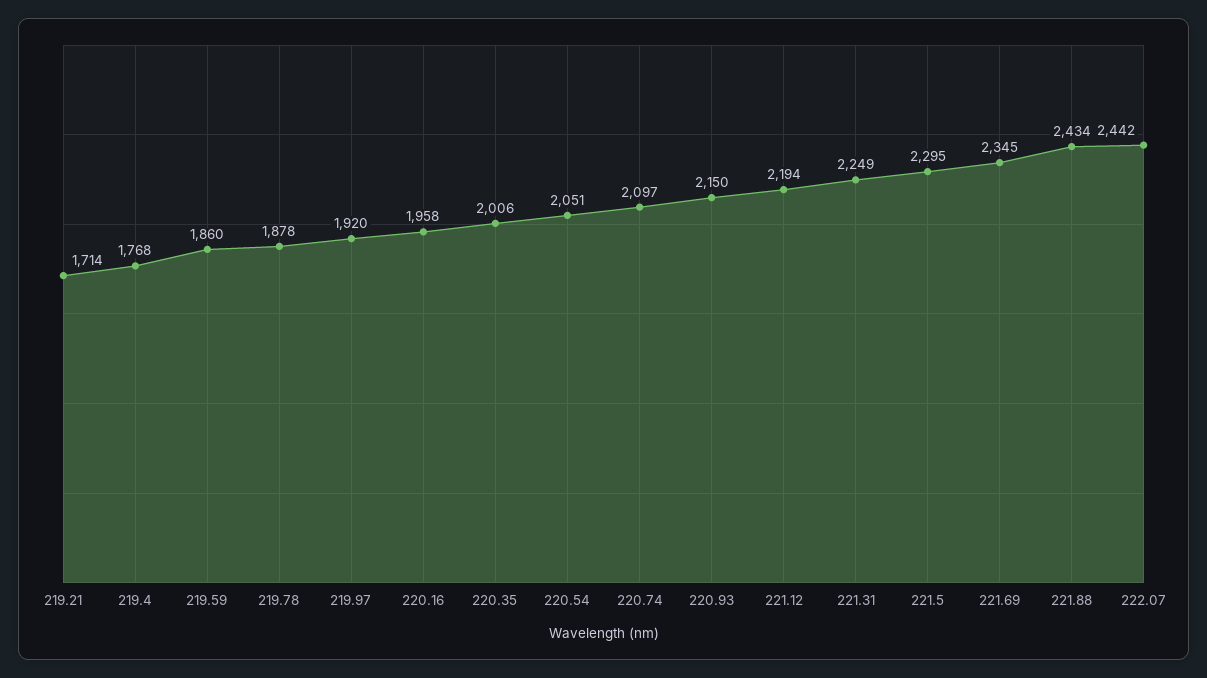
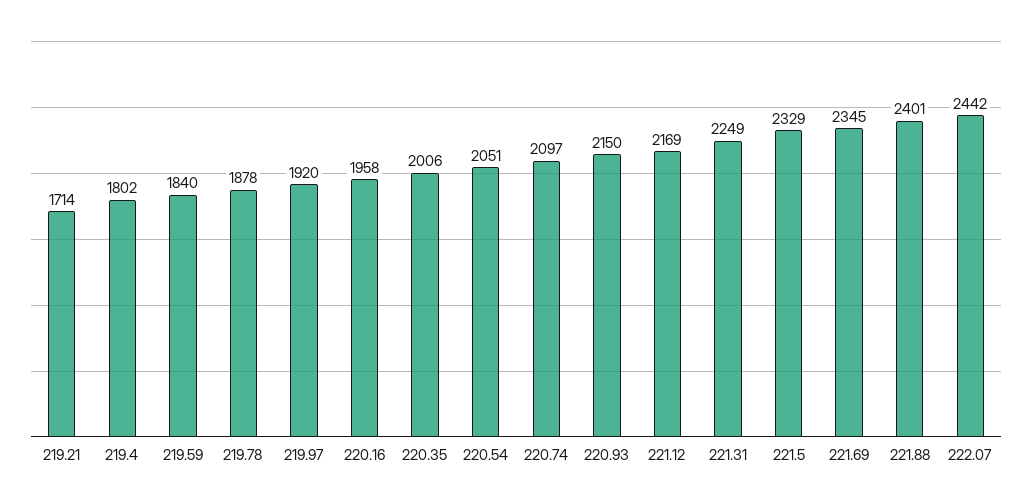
219.4: 1768 -> 1802
219.59: 1860 -> 1840
221.12: 2194 -> 2169
221.5: 2295 -> 2329
221.88: 2434 -> 2401

